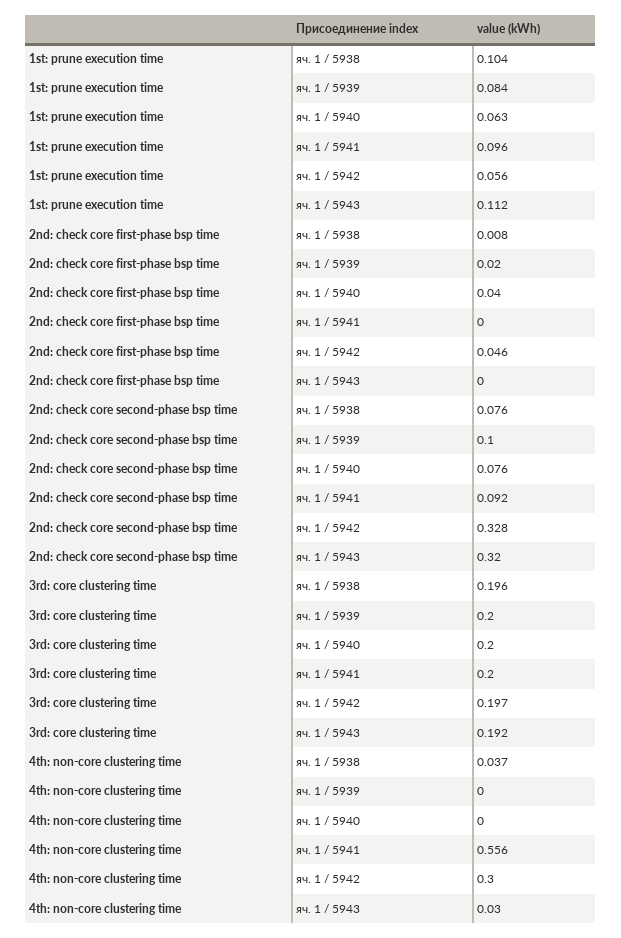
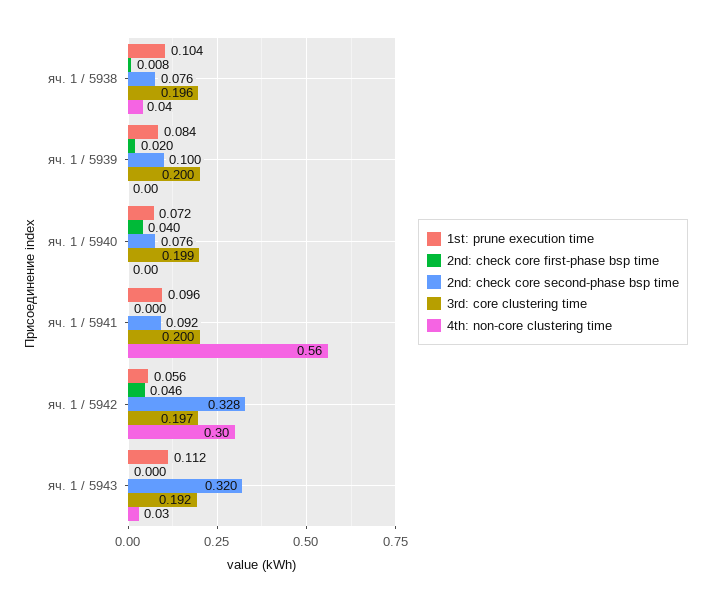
1st: prune execution time, яч. 1 / 5940: 0.063 -> 0.072
3rd: core clustering time, яч. 1 / 5940: 0.2 -> 0.199

